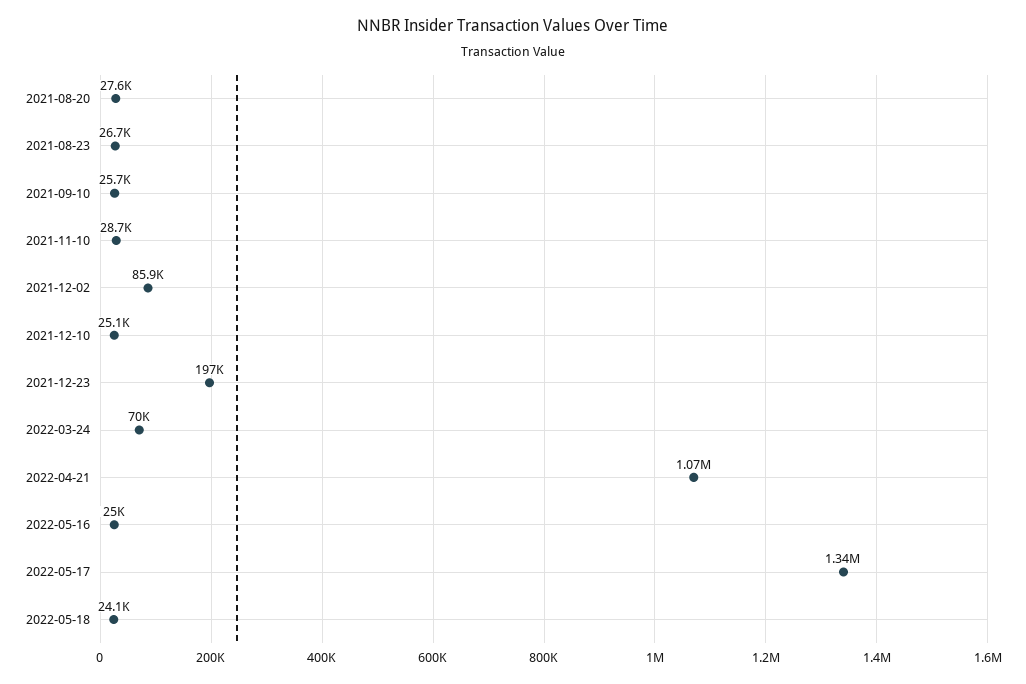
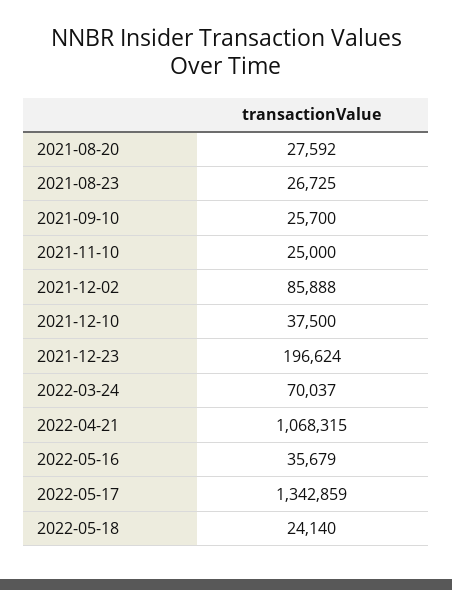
2021-11-10: 28700 -> 25000
2021-12-10: 25100 -> 37500
2022-05-16: 25000 -> 35679

